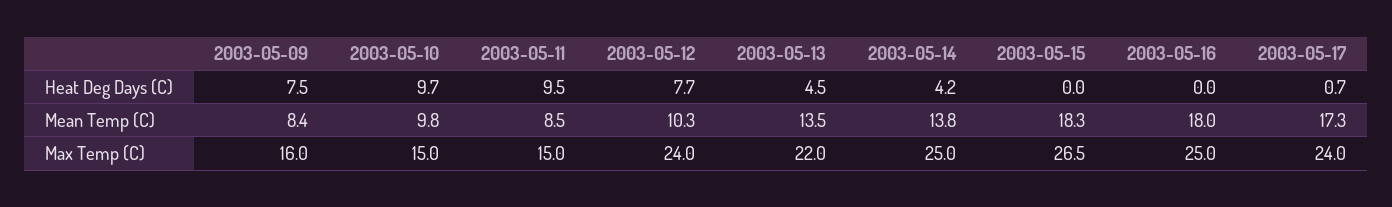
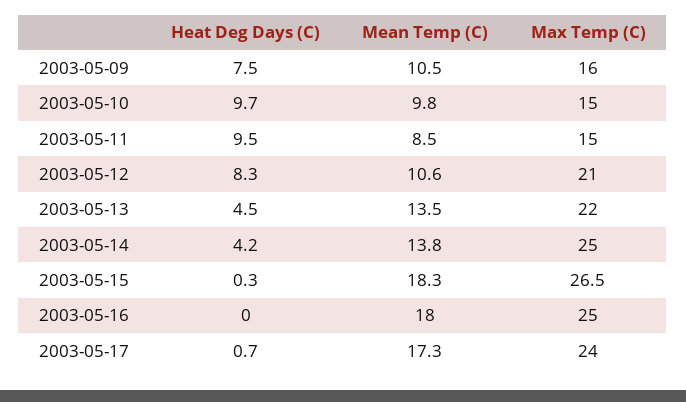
2003-05-12, Heat Deg Days (C): 7.7 -> 8.3
2003-05-15, Heat Deg Days (C): 0 -> 0.3
2003-05-09, Mean Temp (C): 8.4 -> 10.5
2003-05-12, Mean Temp (C): 10.3 -> 10.6
2003-05-12, Max Temp (C): 24 -> 21

